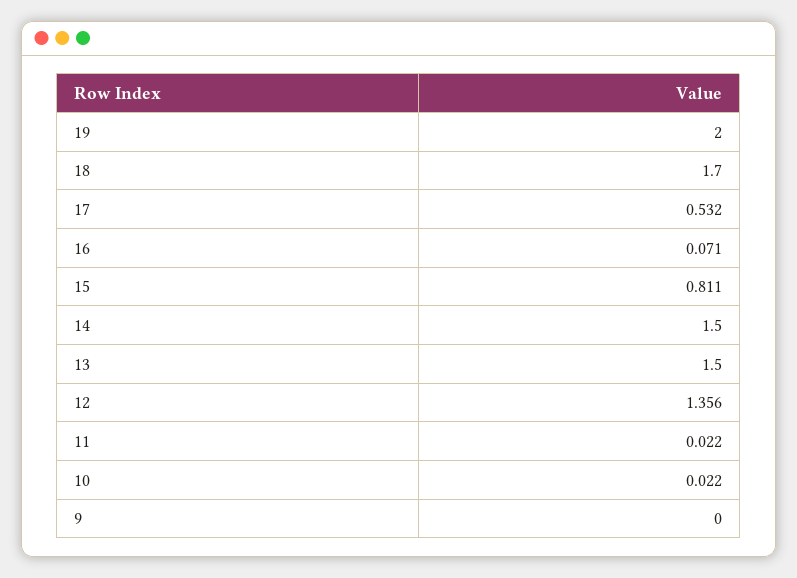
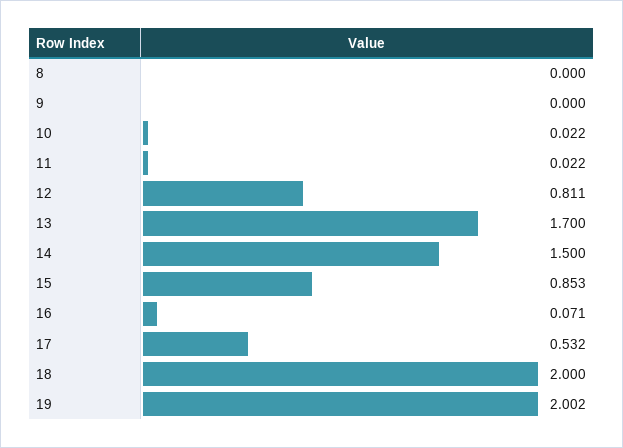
19: 2 -> 2.002
18: 1.7 -> 2
15: 0.811 -> 0.853
13: 1.5 -> 1.7
12: 1.356 -> 0.811
8: none -> 0

